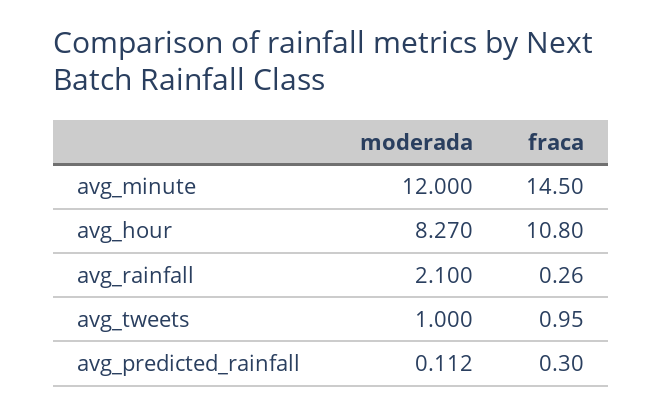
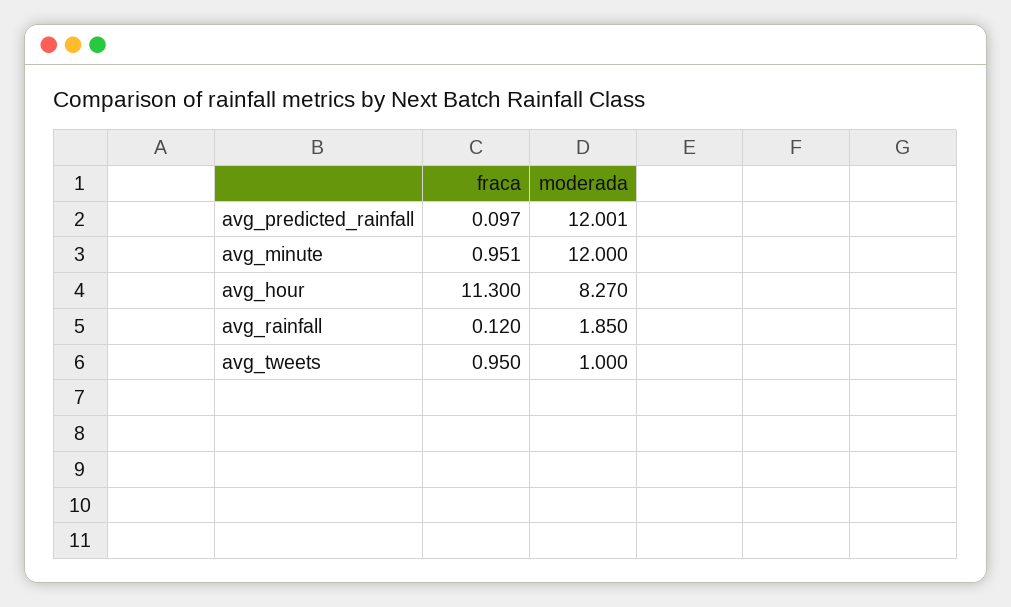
fraca, avg_minute: 14.5 -> 0.951
fraca, avg_hour: 10.8 -> 11.3
moderada, avg_rainfall: 2.1 -> 1.85
fraca, avg_rainfall: 0.26 -> 0.12
moderada, avg_predicted_rainfall: 0.112 -> 12.001
fraca, avg_predicted_rainfall: 0.3 -> 0.097

